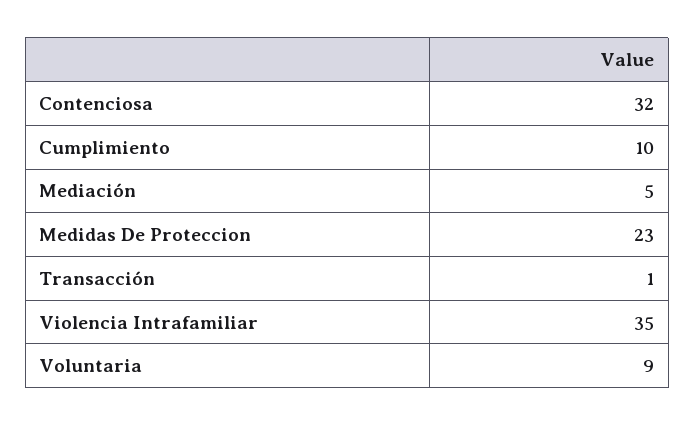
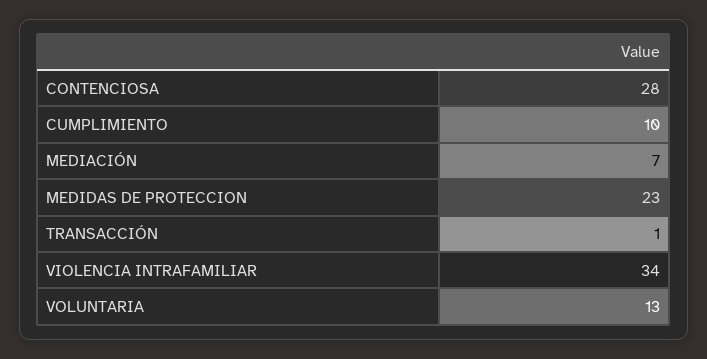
Contenciosa: 32 -> 28
Mediación: 5 -> 7
Violencia Intrafamiliar: 35 -> 34
Voluntaria: 9 -> 13

